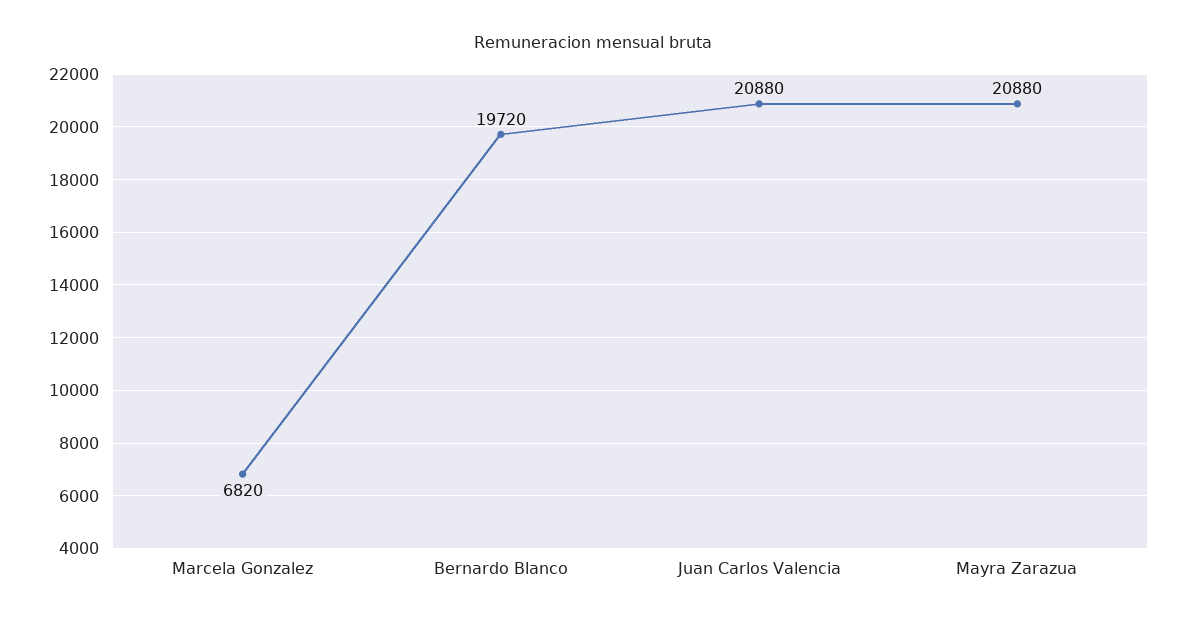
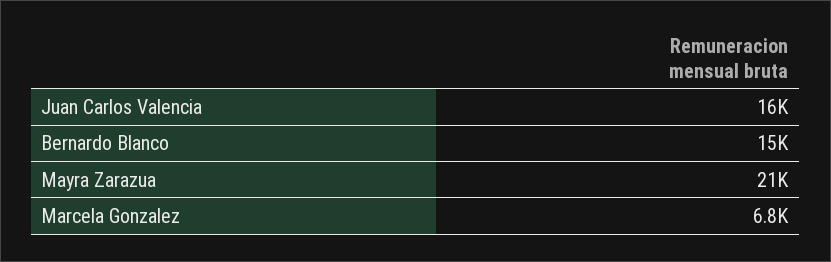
Bernardo Blanco: 19720 -> 15000
Juan Carlos Valencia: 20880 -> 16000

